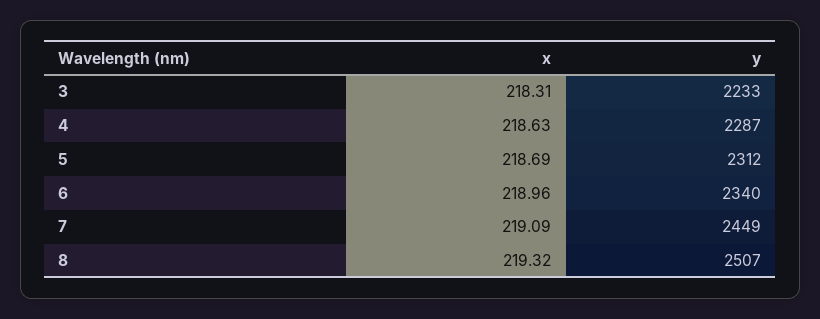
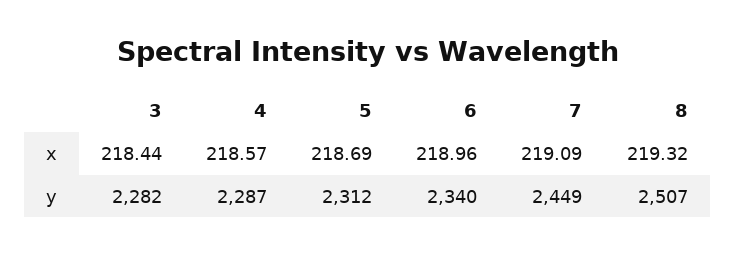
x, 3: 218.31 -> 218.44
y, 3: 2233 -> 2282
x, 4: 218.63 -> 218.57

